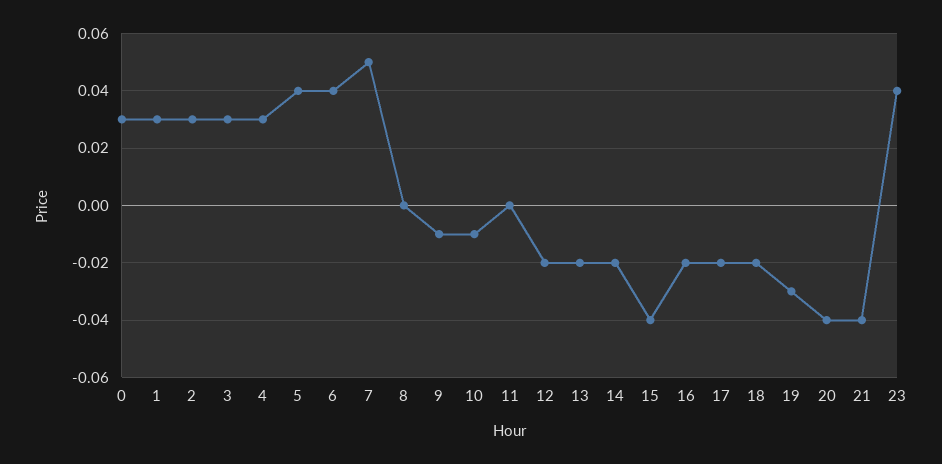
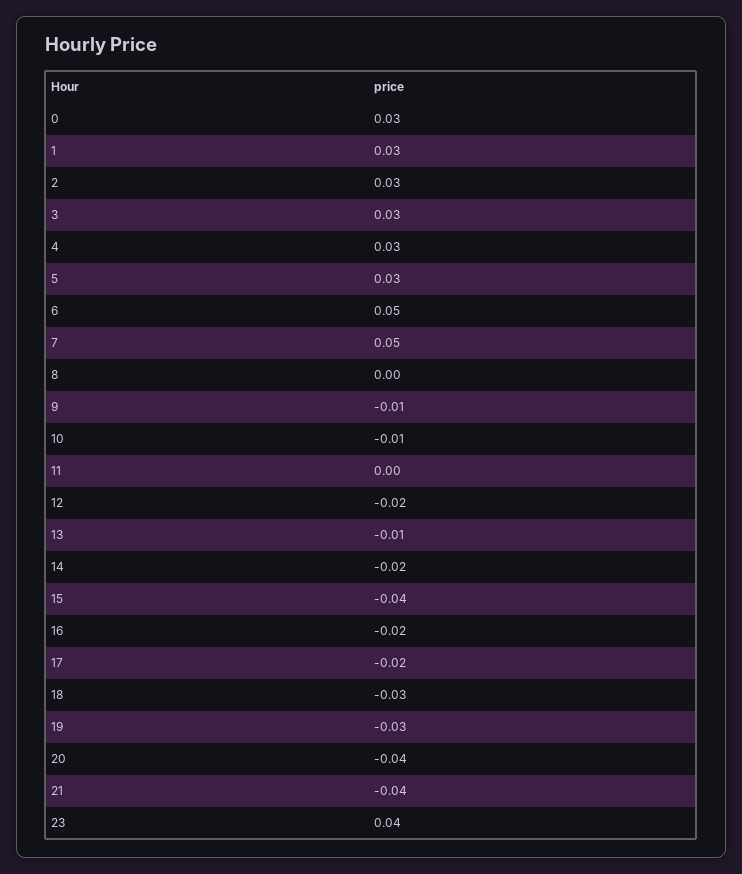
5: 0.04 -> 0.03
6: 0.04 -> 0.05
13: -0.02 -> -0.01
18: -0.02 -> -0.03

